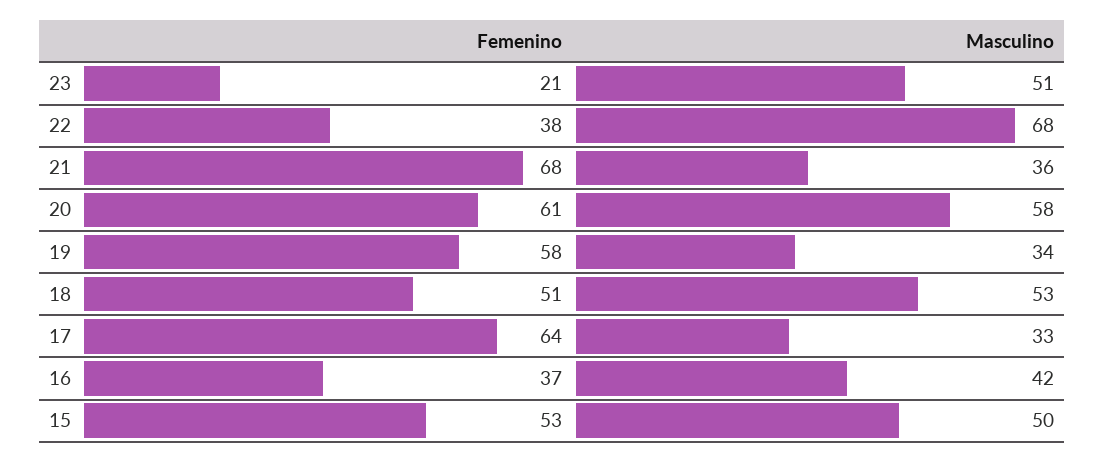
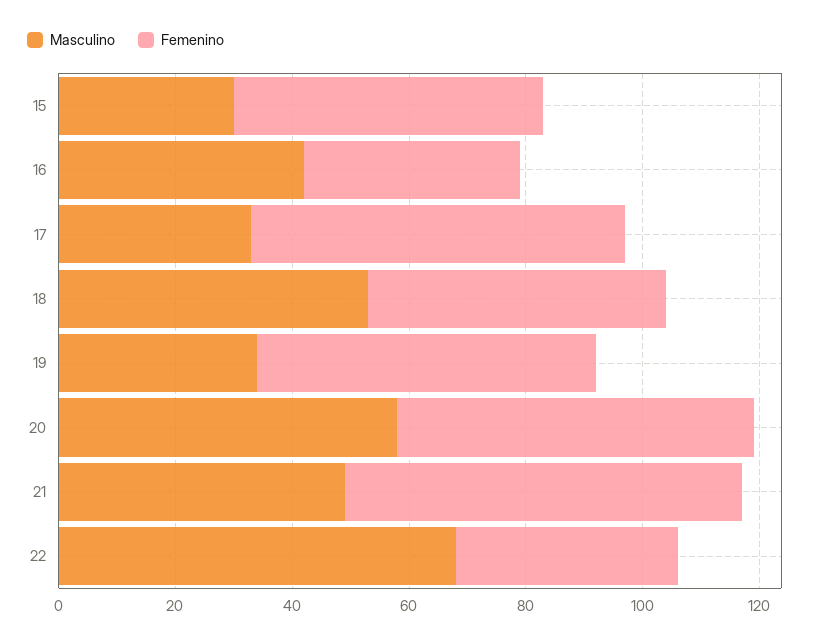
Femenino, 23: 21 -> none
Masculino, 23: 51 -> none
Masculino, 21: 36 -> 50
Masculino, 15: 50 -> 30

